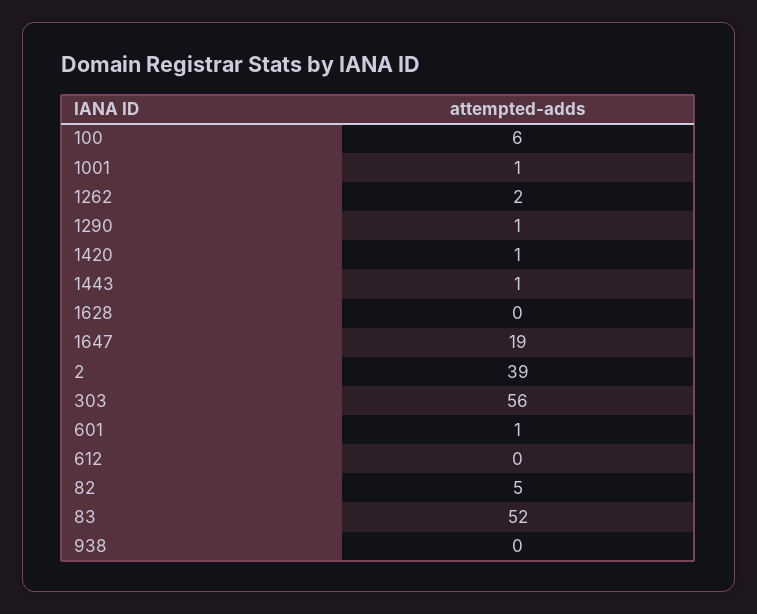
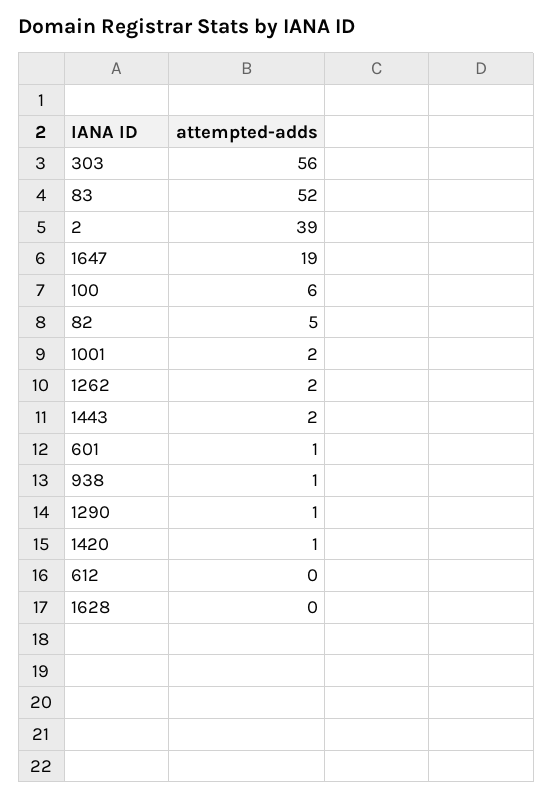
1001: 1 -> 2
1443: 1 -> 2
938: 0 -> 1

